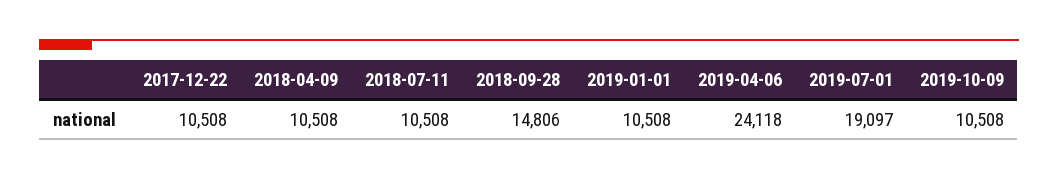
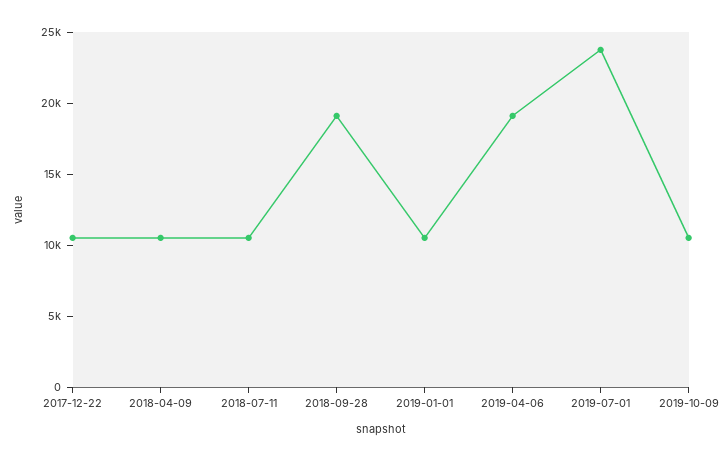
2018-09-28: 14806 -> 19000
2019-04-06: 24118 -> 19000
2019-07-01: 19097 -> 24000

